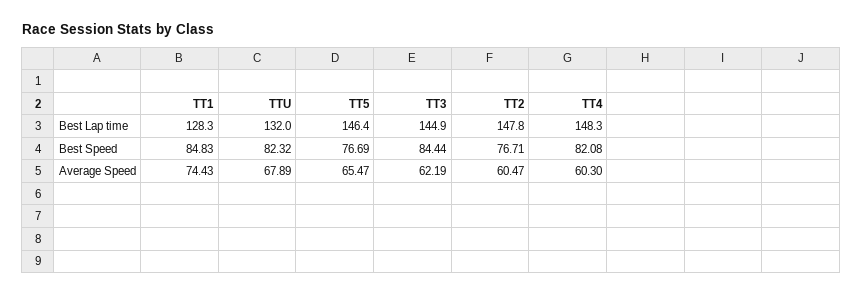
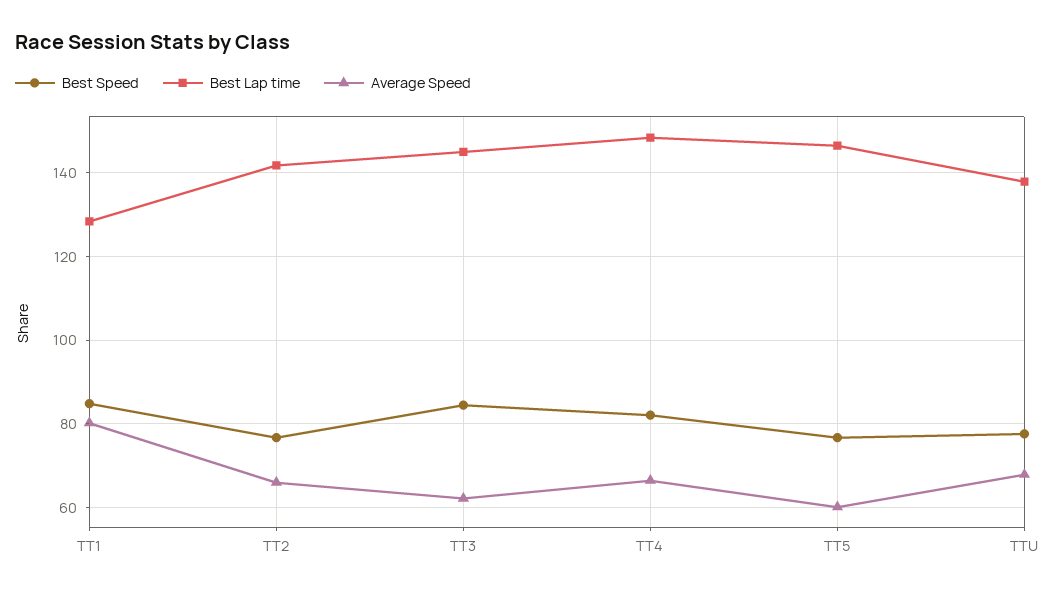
Best Lap time, TTU: 132 -> 138
Best Lap time, TT2: 147.8 -> 142
Best Speed, TTU: 82.32 -> 78
Average Speed, TT1: 74.43 -> 80
Average Speed, TT5: 65.47 -> 60
Average Speed, TT2: 60.47 -> 66
Average Speed, TT4: 60.3 -> 66

